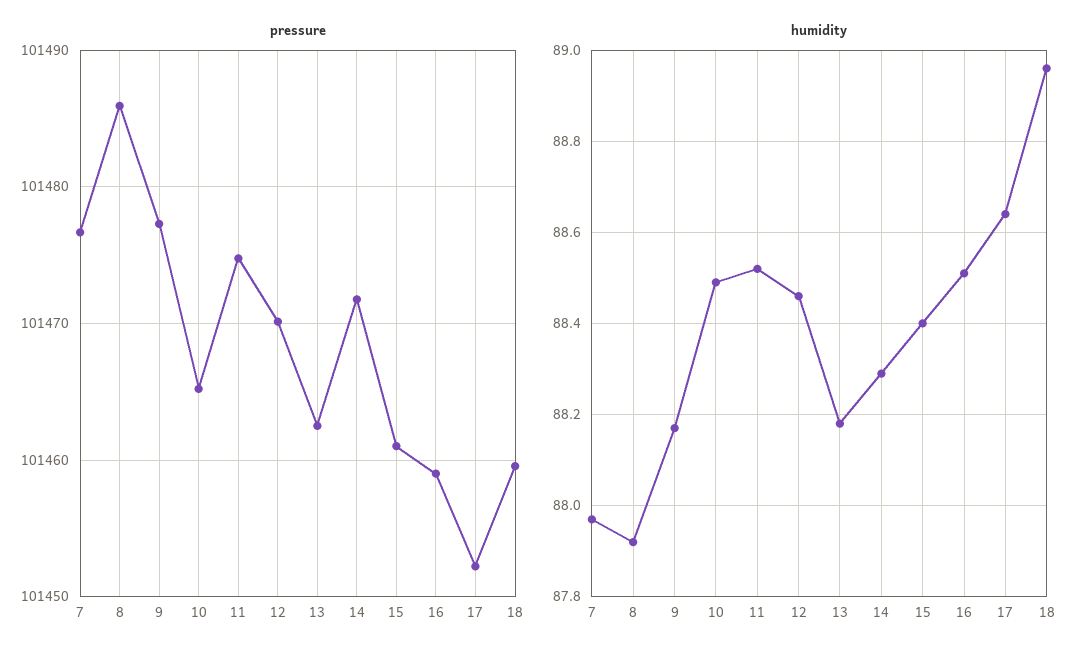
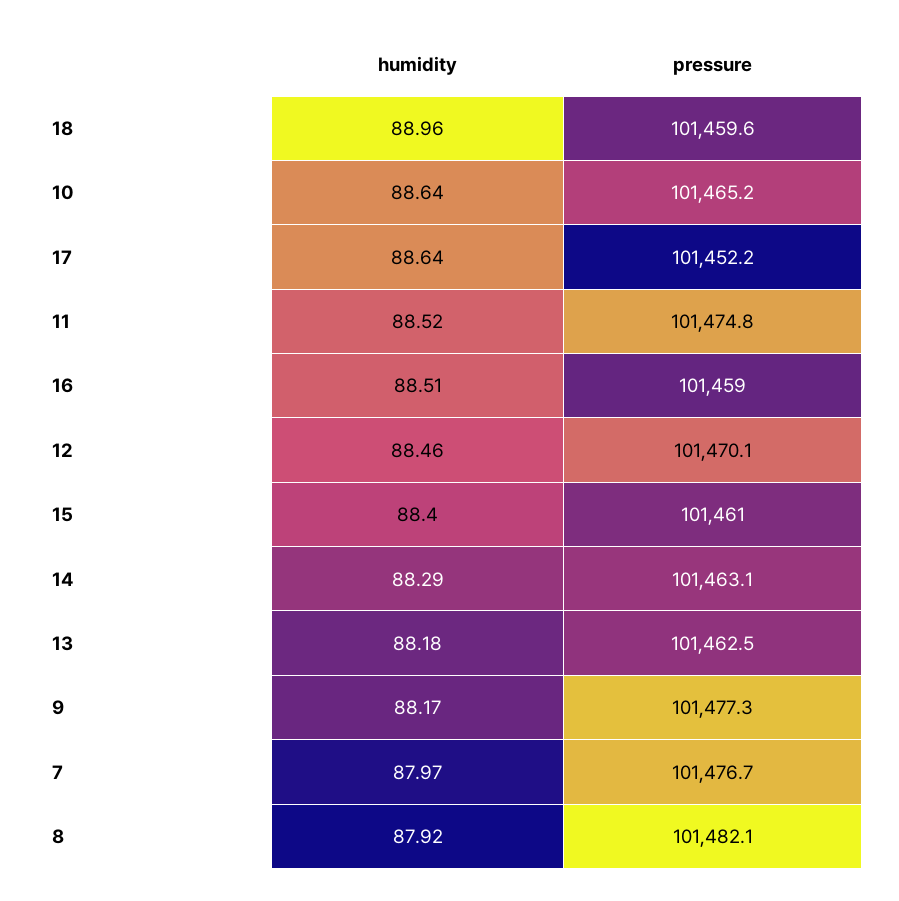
pressure, 8: 101486 -> 101482.1
pressure, 14: 101472 -> 101463.1
humidity, 10: 88.5 -> 88.64

